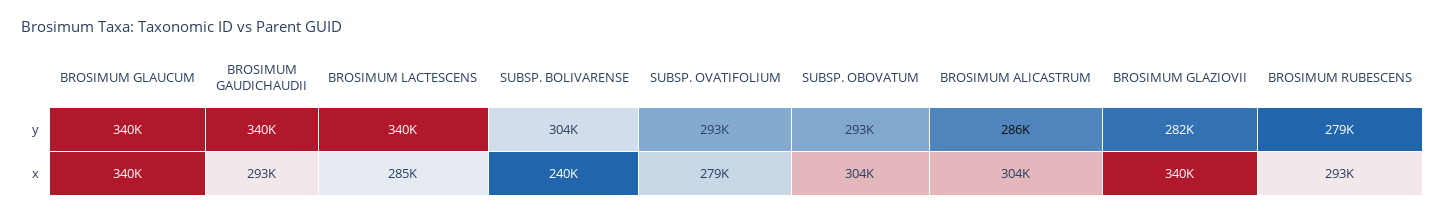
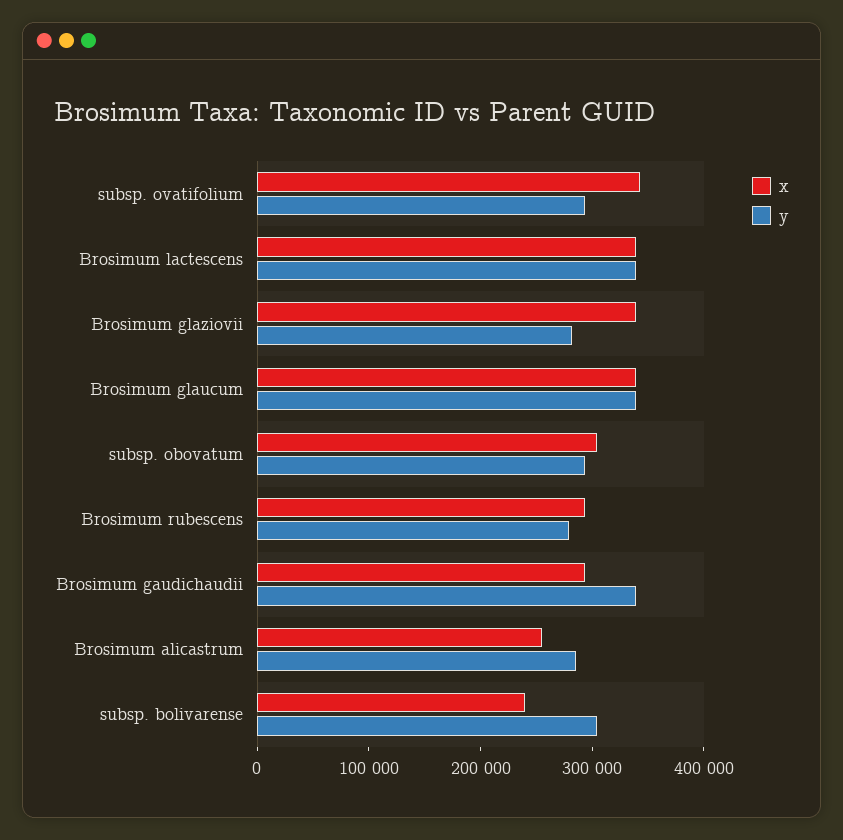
x, BROSIMUM LACTESCENS: 285000 -> 340000
x, SUBSP. OVATIFOLIUM: 279000 -> 340000
x, BROSIMUM ALICASTRUM: 304000 -> 260000

